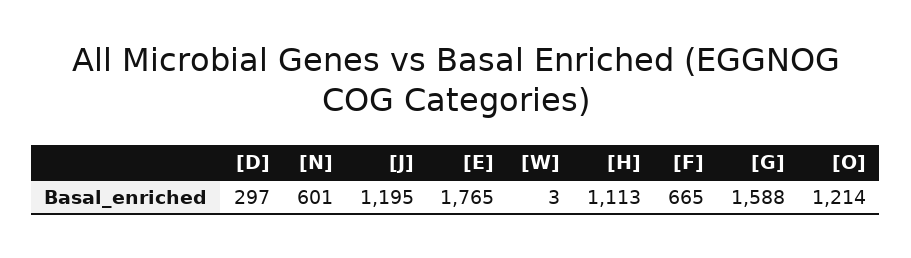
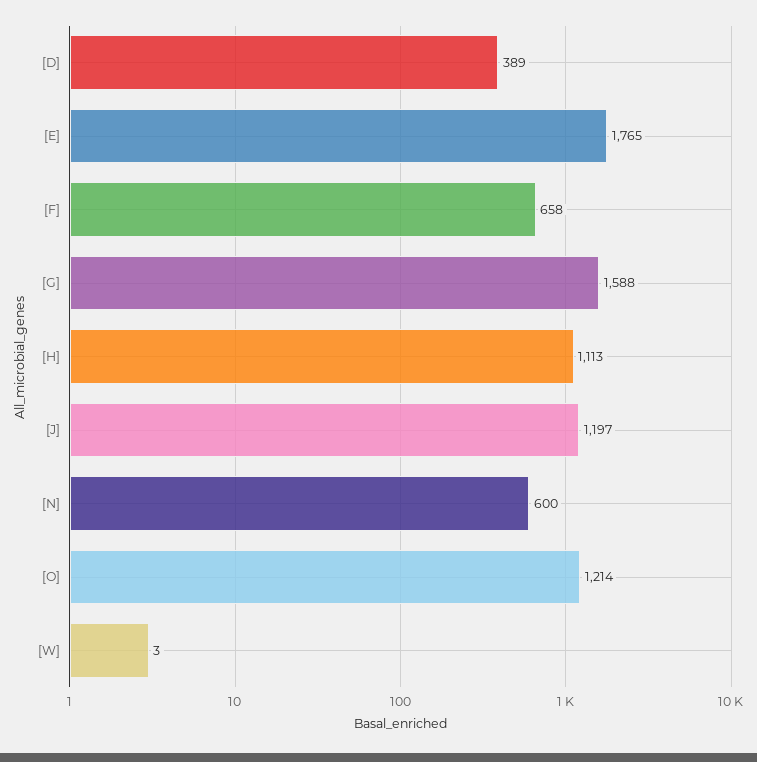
[D]: 297 -> 389
[N]: 601 -> 600
[J]: 1195 -> 1197
[F]: 665 -> 658

